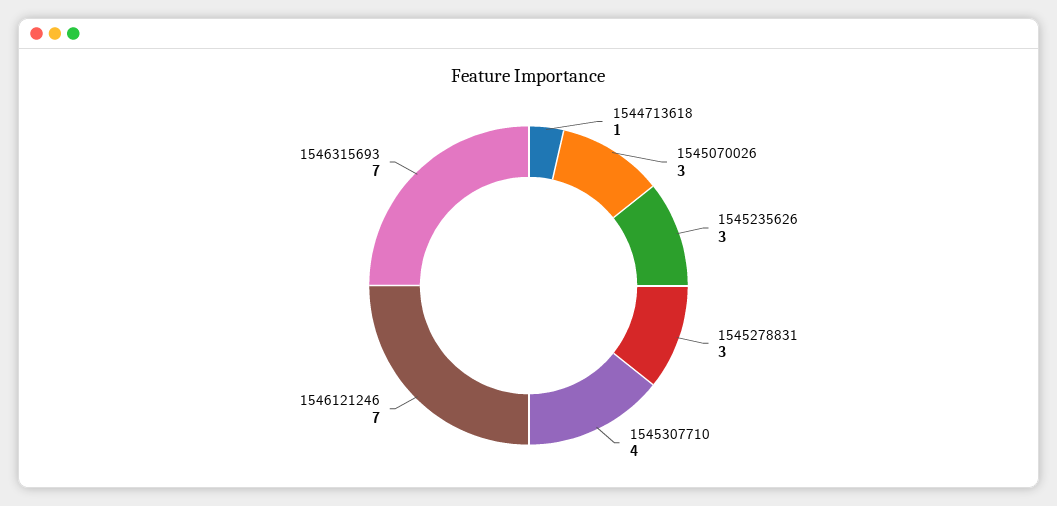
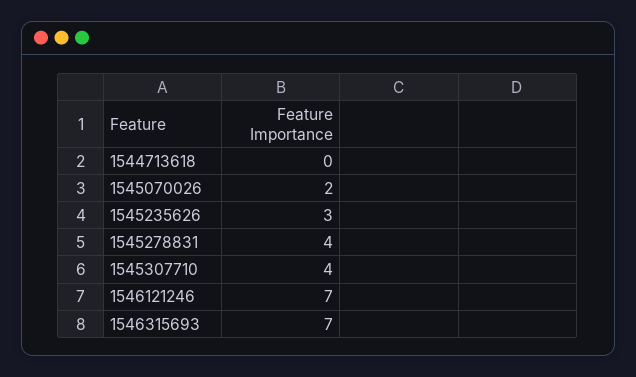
1544713618: 1 -> 0
1545070026: 3 -> 2
1545278831: 3 -> 4

